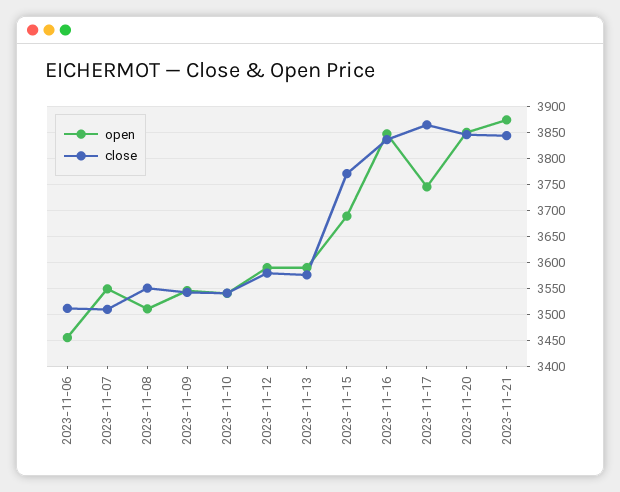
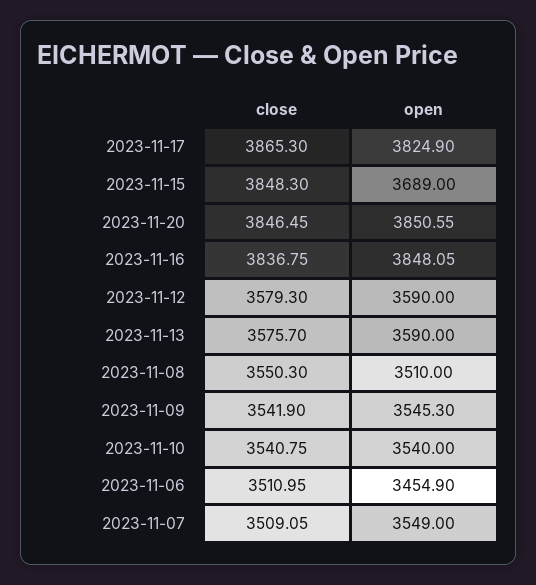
close, 2023-11-15: 3775 -> 3848.3
open, 2023-11-17: 3750 -> 3824.9
open, 2023-11-21: 3875 -> none
close, 2023-11-21: 3850 -> none

